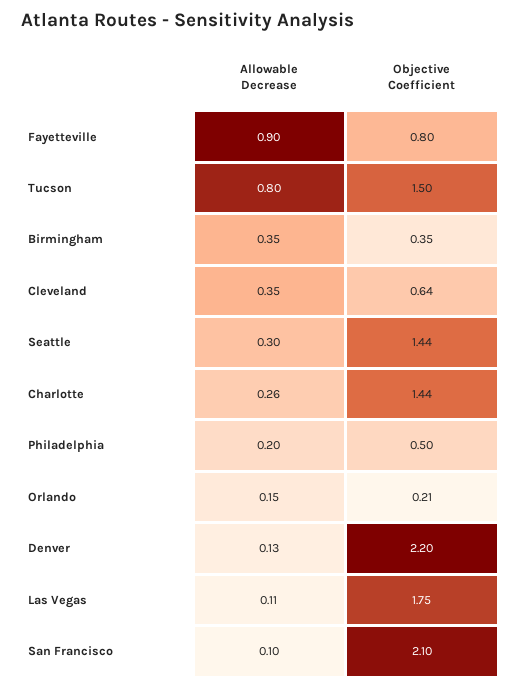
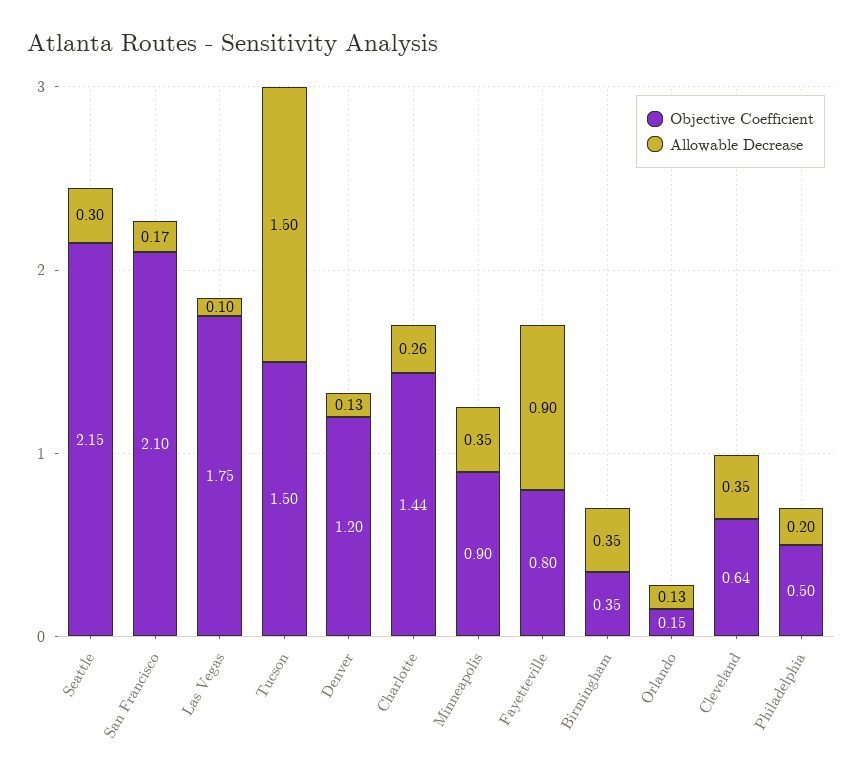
Allowable Decrease, Tucson: 0.8 -> 1.5
Objective Coefficient, Seattle: 1.44 -> 2.15
Allowable Decrease, Orlando: 0.15 -> 0.13
Objective Coefficient, Orlando: 0.21 -> 0.15
Objective Coefficient, Denver: 2.2 -> 1.2
Allowable Decrease, Las Vegas: 0.11 -> 0.1
Allowable Decrease, San Francisco: 0.1 -> 0.17
Objective Coefficient, Minneapolis: none -> 0.9
Allowable Decrease, Minneapolis: none -> 0.35

